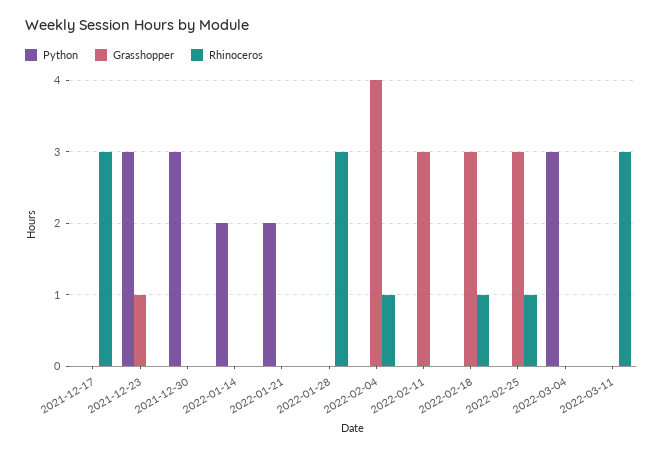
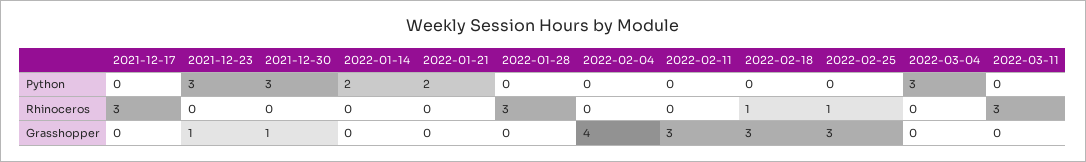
Grasshopper, 2021-12-30: 0 -> 1
Rhinoceros, 2022-02-04: 1 -> 0

